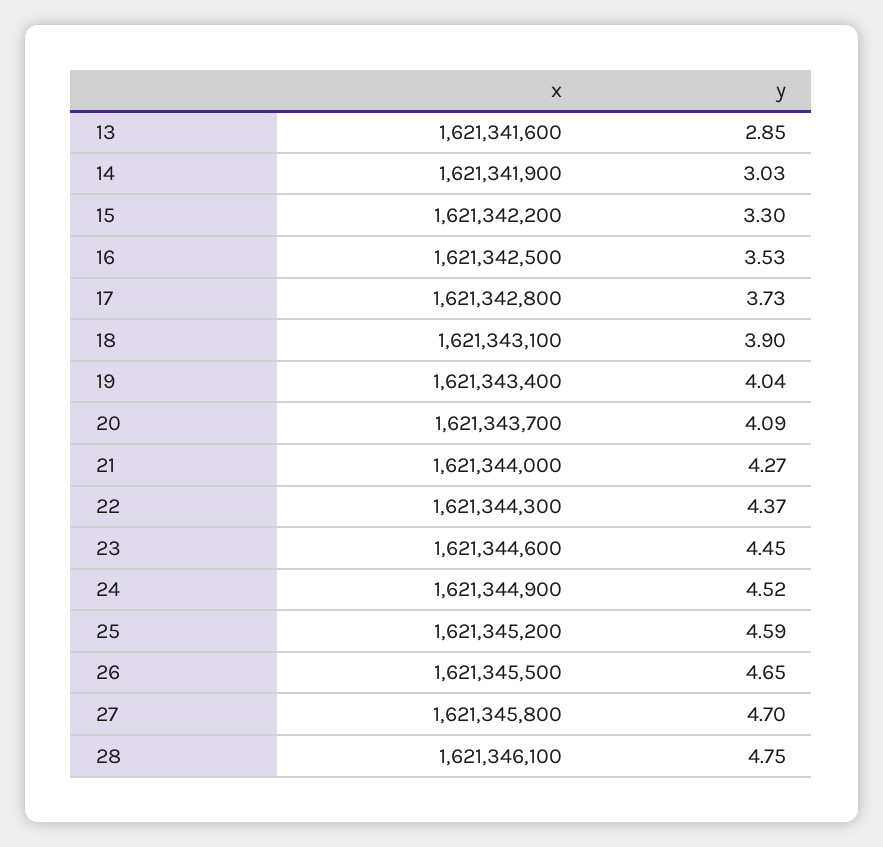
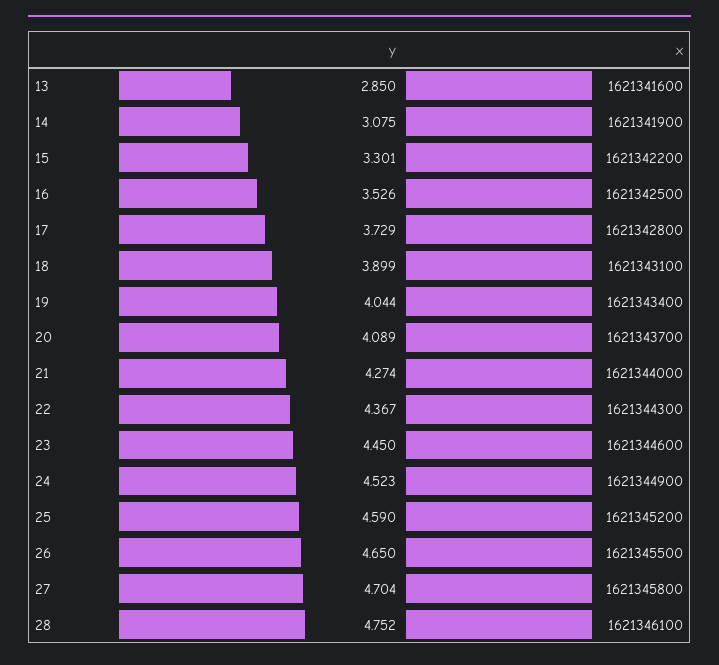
y, 14: 3.03 -> 3.075

